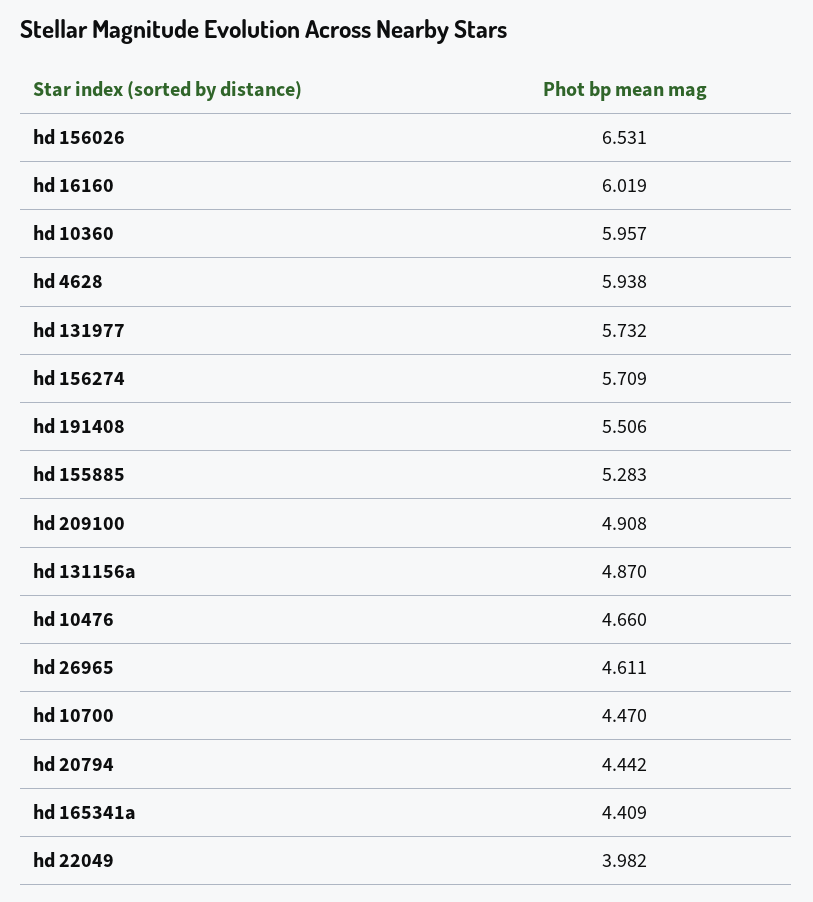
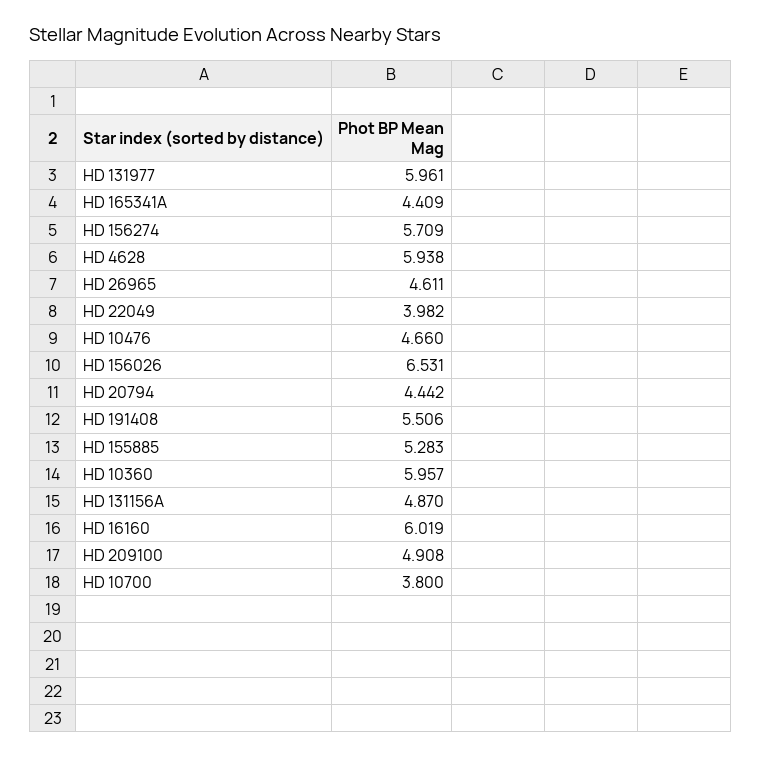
hd 131977: 5.732 -> 5.961
hd 10700: 4.47 -> 3.8

